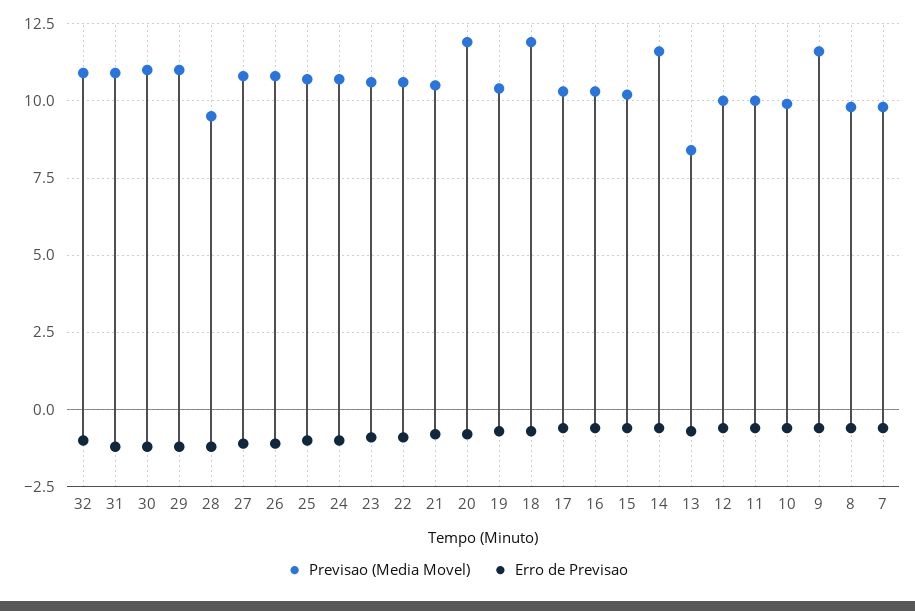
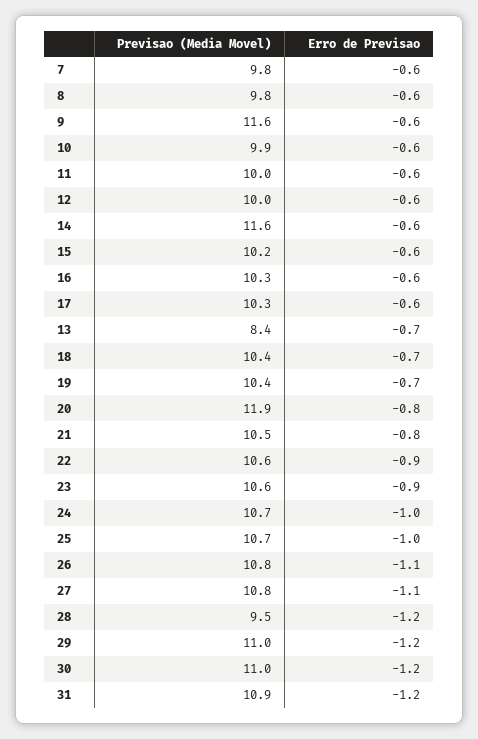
Previsao (Media Movel), 32: 11 -> none
Erro de Previsao, 32: -1 -> none
Previsao (Media Movel), 18: 12 -> 10.4

